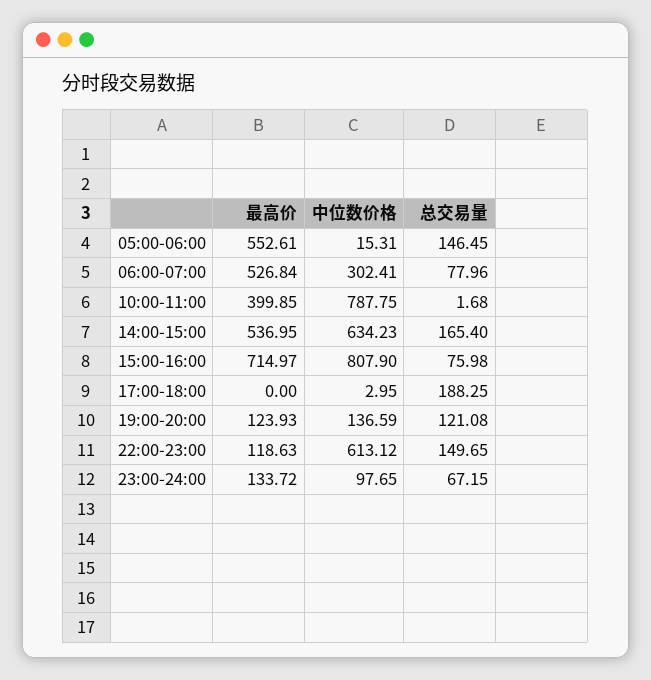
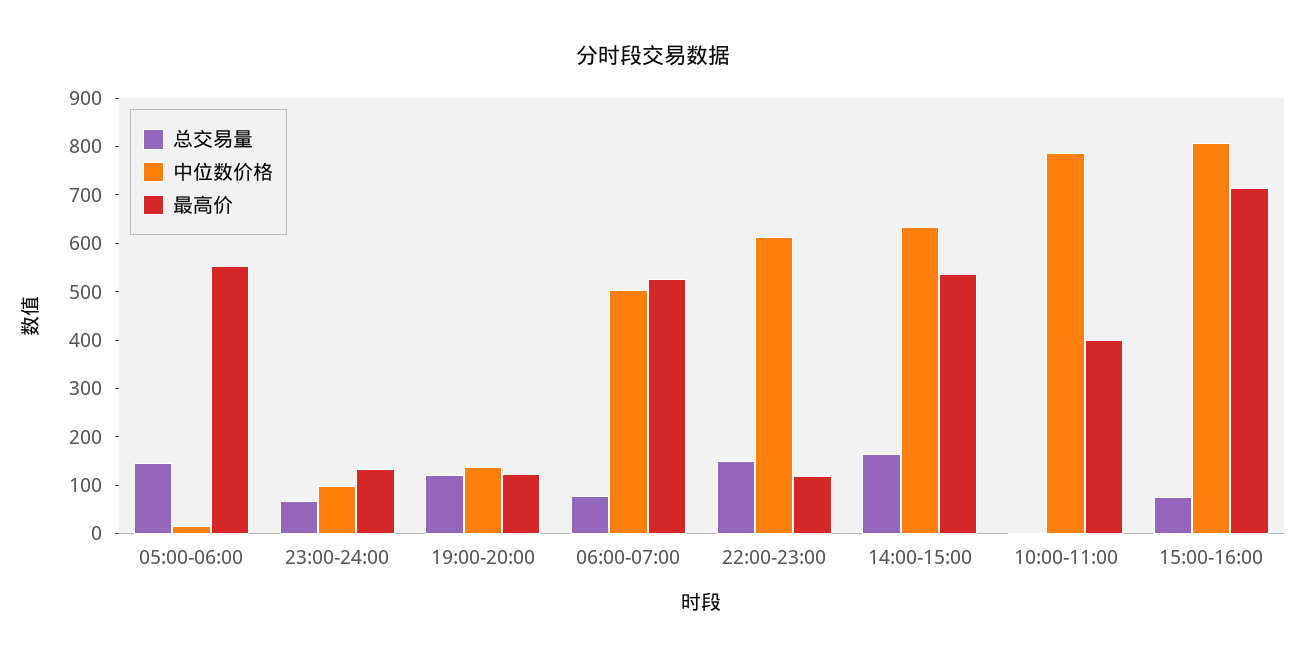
中位数价格, 06:00-07:00: 302.41 -> 500
最高价, 17:00-18:00: 0 -> none
中位数价格, 17:00-18:00: 2.95 -> none
总交易量, 17:00-18:00: 188.25 -> none

